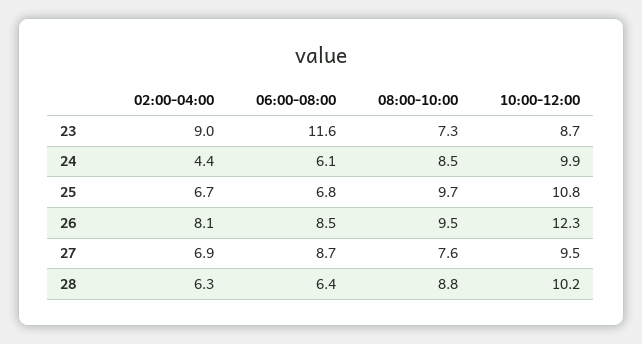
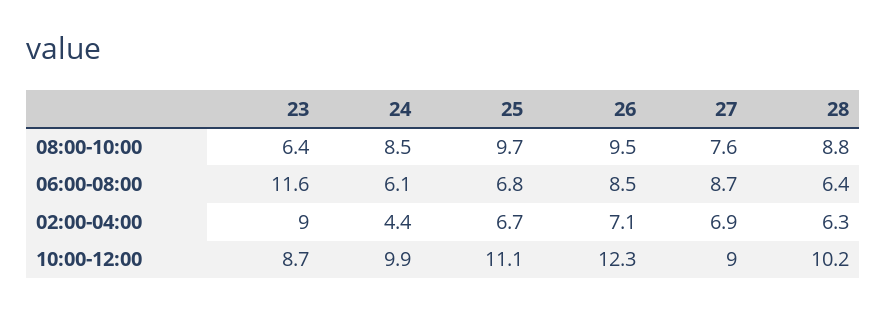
08:00-10:00, 23: 7.3 -> 6.4
10:00-12:00, 25: 10.8 -> 11.1
02:00-04:00, 26: 8.1 -> 7.1
10:00-12:00, 27: 9.5 -> 9

